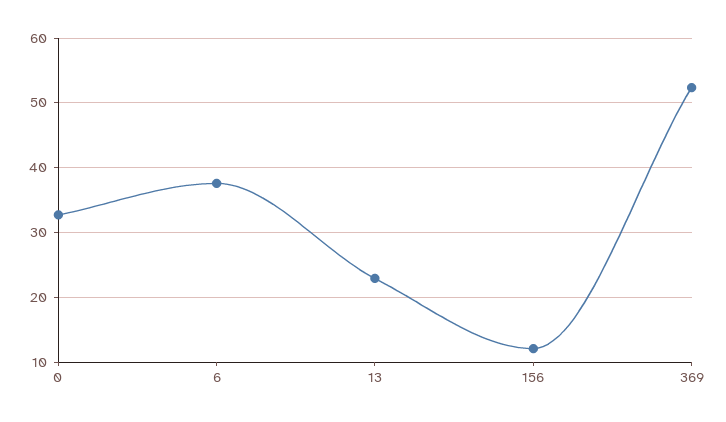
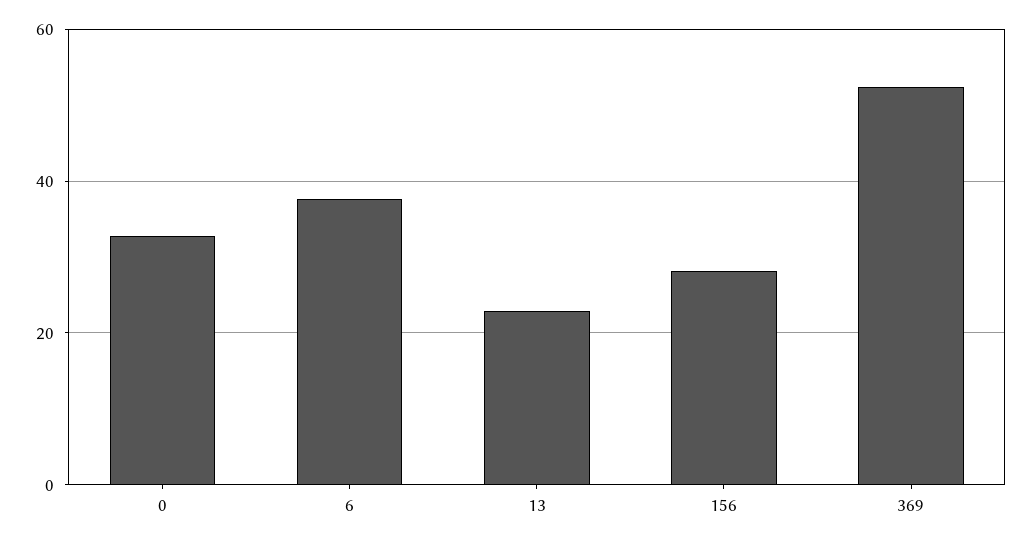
156: 12 -> 28

